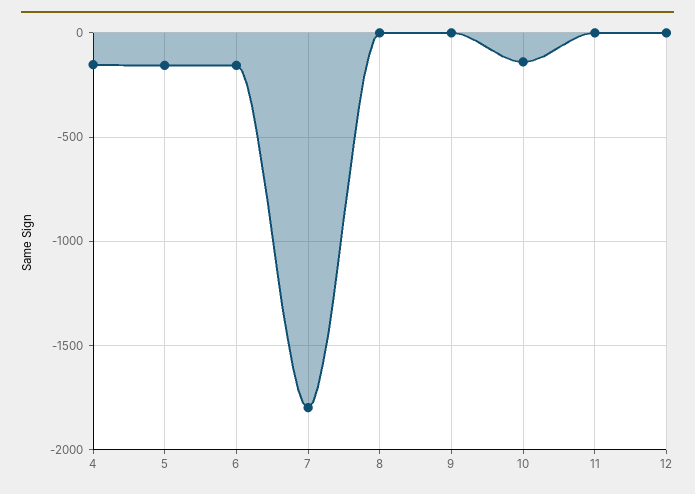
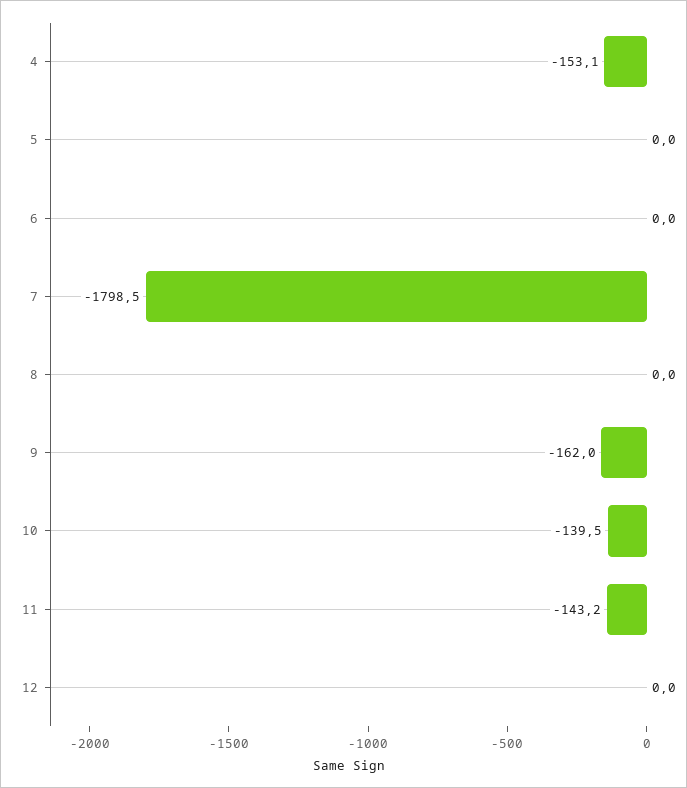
5: -150 -> 0
6: -150 -> 0
9: 0 -> -162
11: 0 -> -143.2

